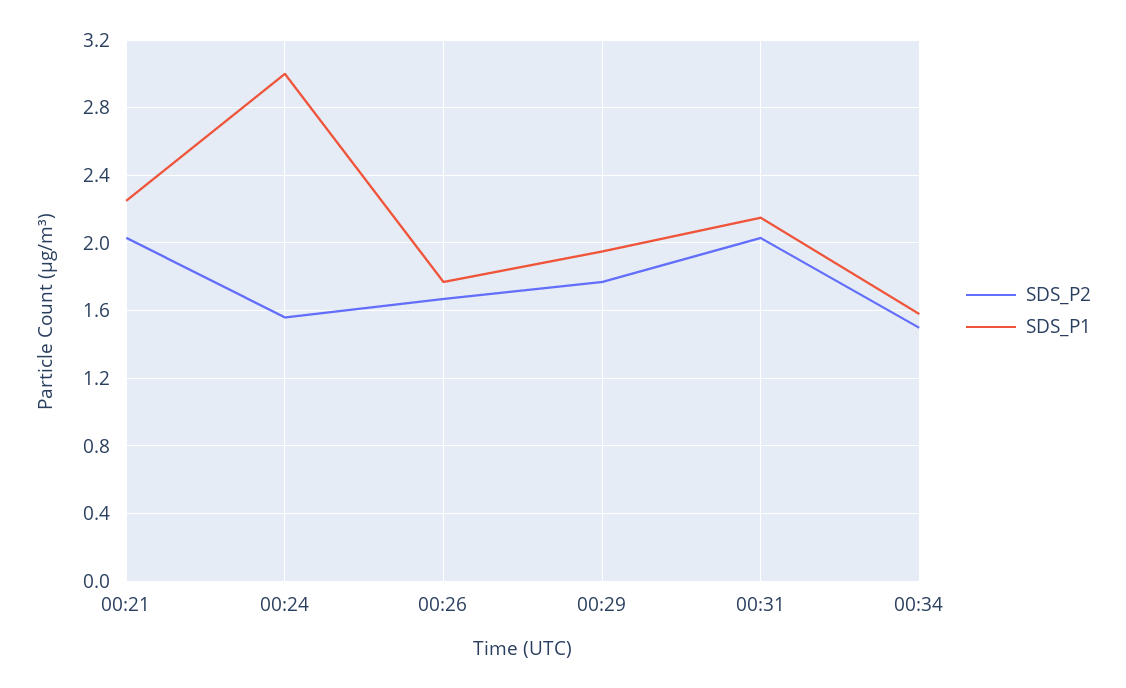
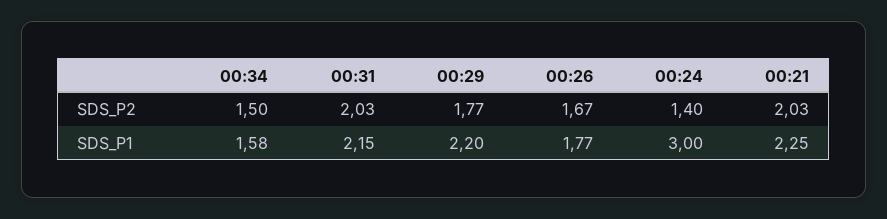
SDS_P2, 00:24: 1.55 -> 1.4
SDS_P1, 00:29: 1.95 -> 2.2

